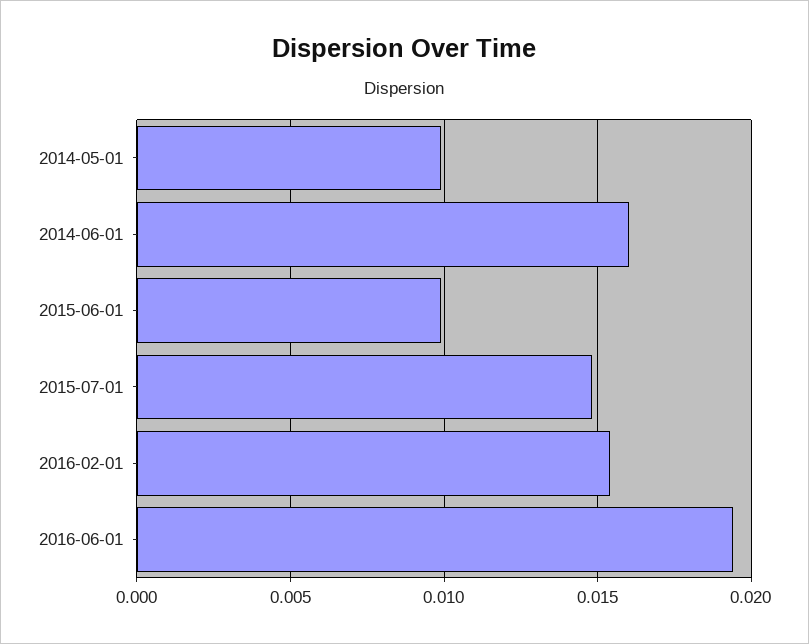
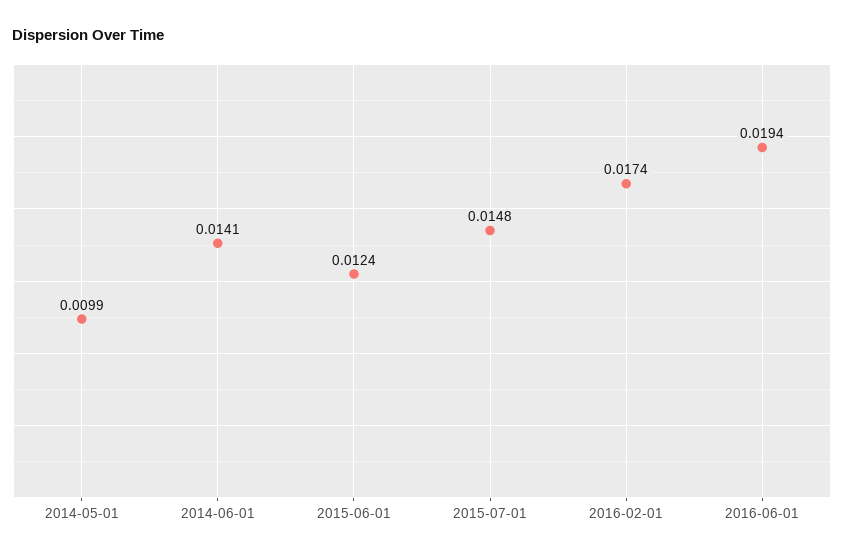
2014-06-01: 0.016 -> 0.0141
2015-06-01: 0.01 -> 0.0124
2016-02-01: 0.0155 -> 0.0174

